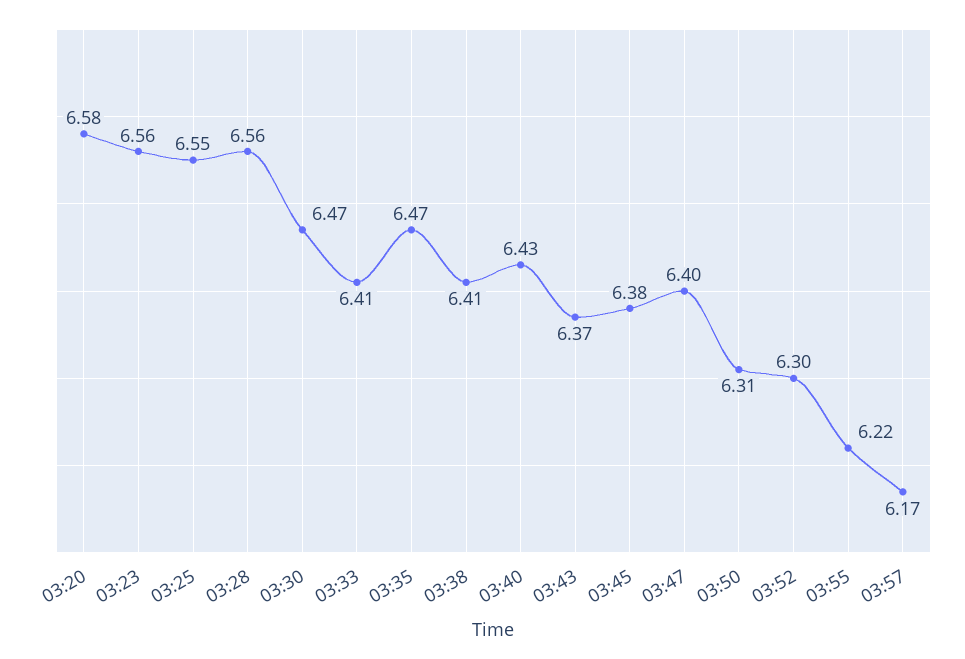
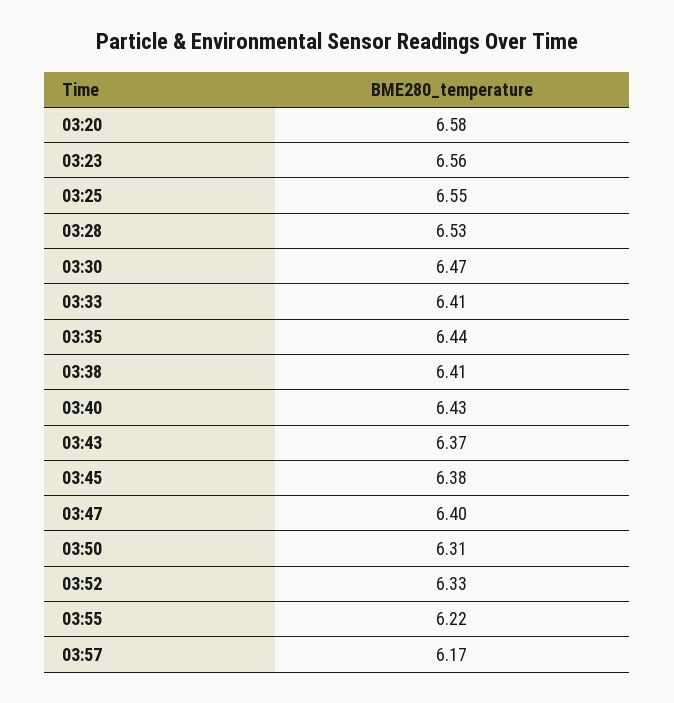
03:28: 6.56 -> 6.53
03:35: 6.47 -> 6.44
03:52: 6.3 -> 6.33

